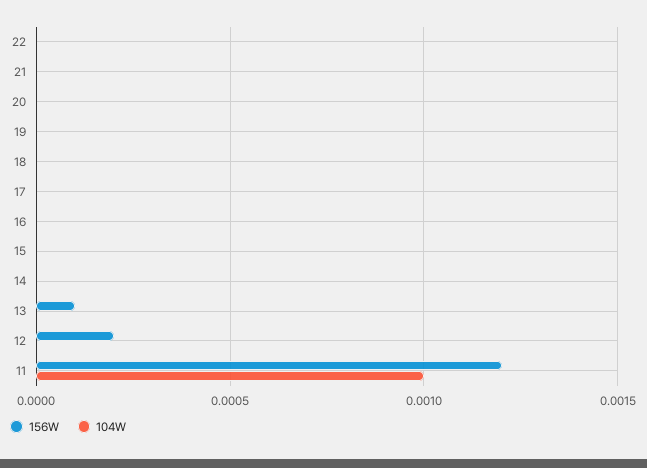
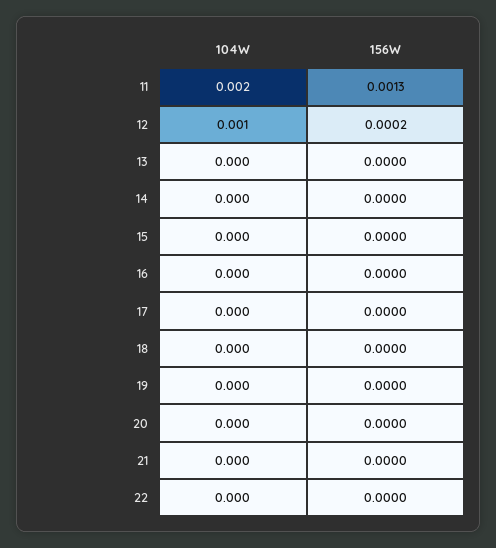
156W, 13: 0.0001 -> 0
104W, 12: 0 -> 0.001
156W, 11: 0.0012 -> 0.0013
104W, 11: 0.001 -> 0.002

